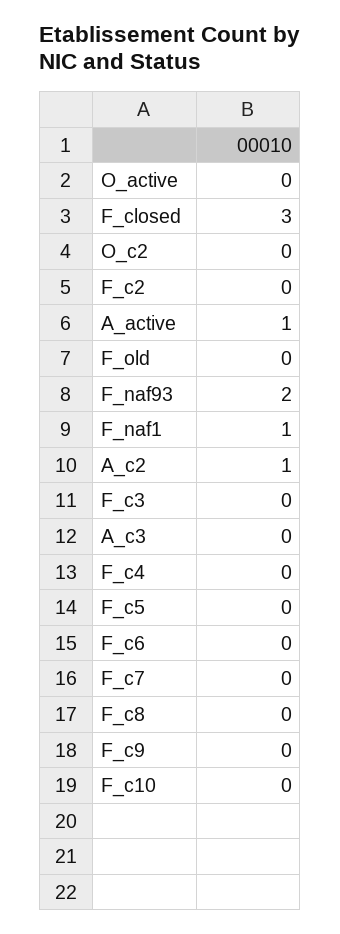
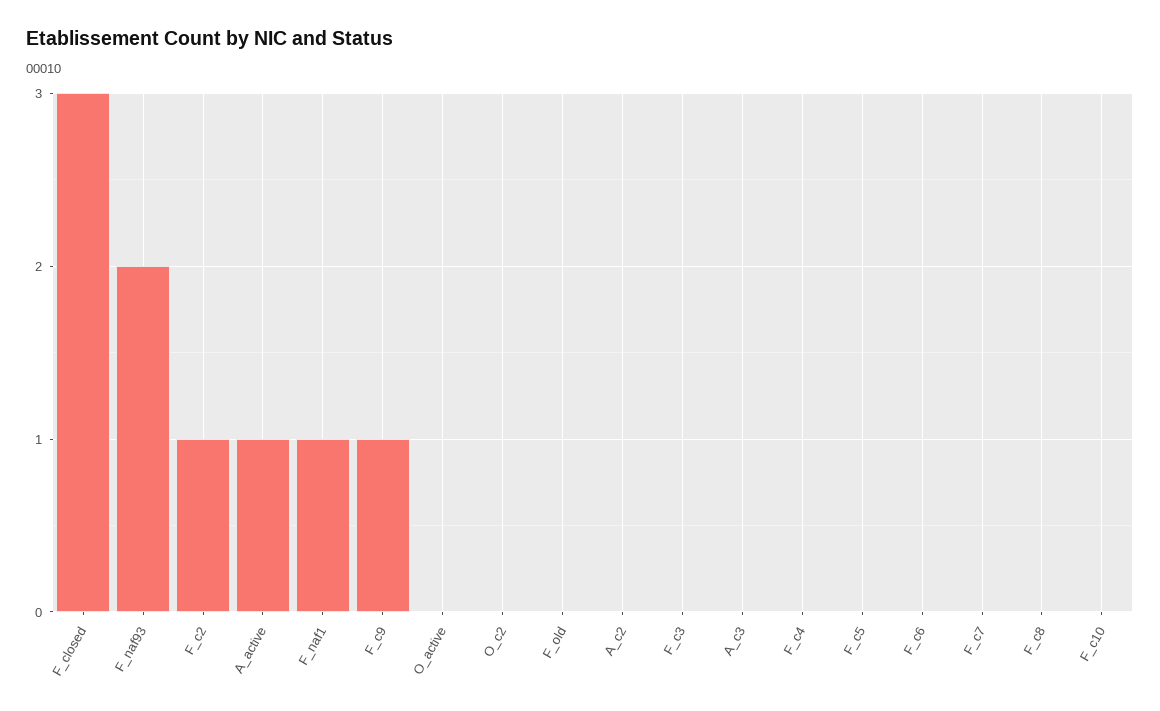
F_c2: 0 -> 1
A_c2: 1 -> 0
F_c9: 0 -> 1

